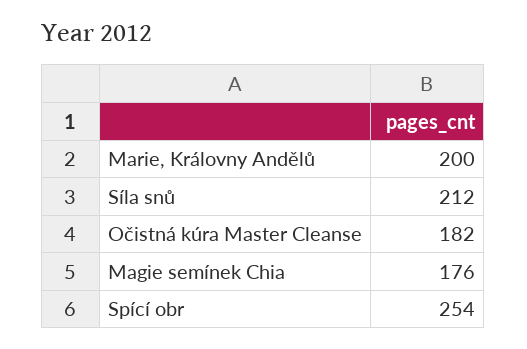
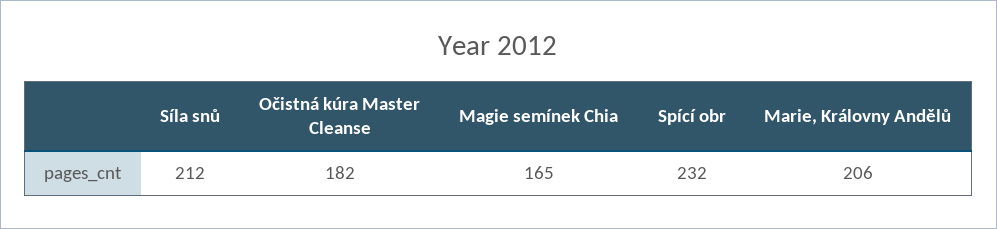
Marie, Královny Andělů: 200 -> 206
Magie semínek Chia: 176 -> 165
Spící obr: 254 -> 232

